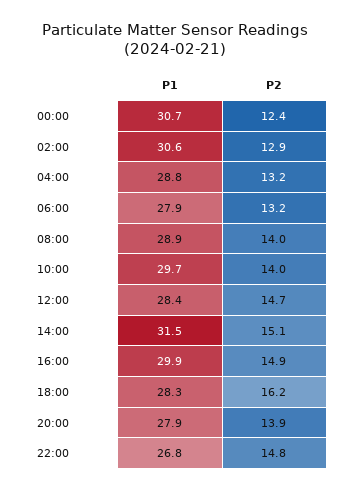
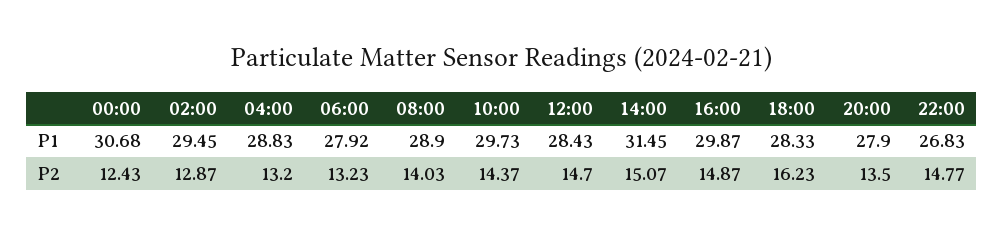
P1, 02:00: 30.6 -> 29.45
P2, 10:00: 14 -> 14.37
P2, 20:00: 13.9 -> 13.5

